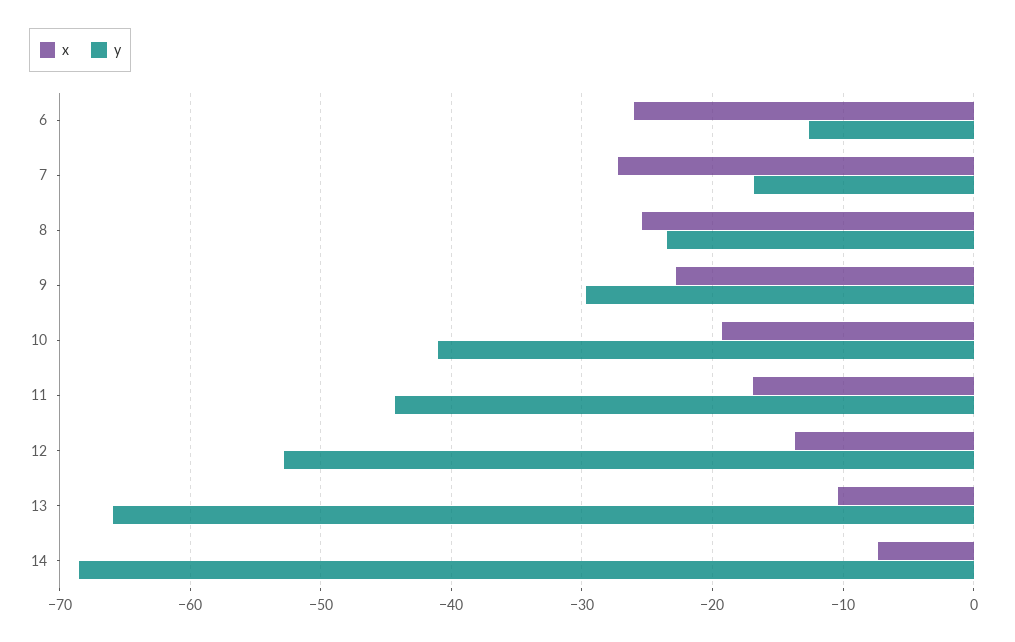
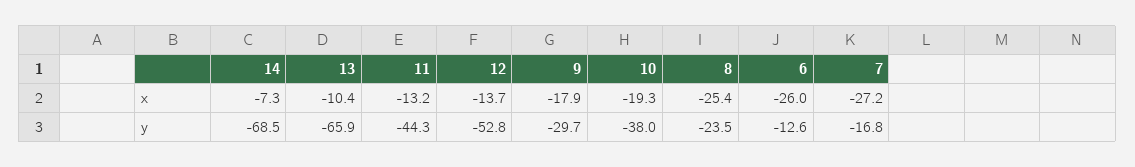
x, 9: -23 -> -17.9
y, 10: -41 -> -38
x, 11: -17 -> -13.2

